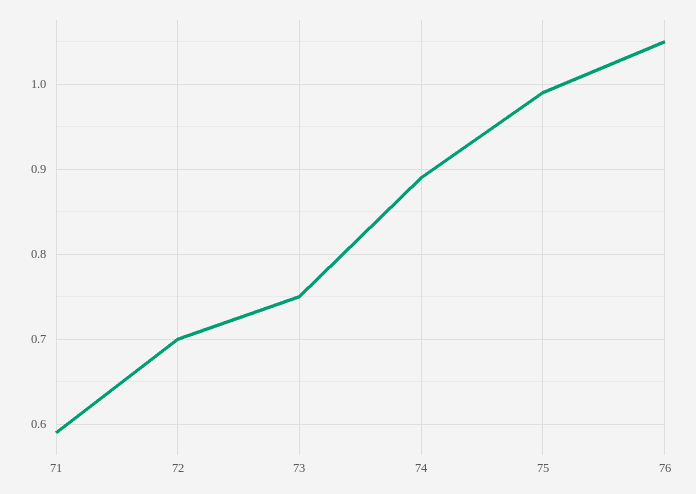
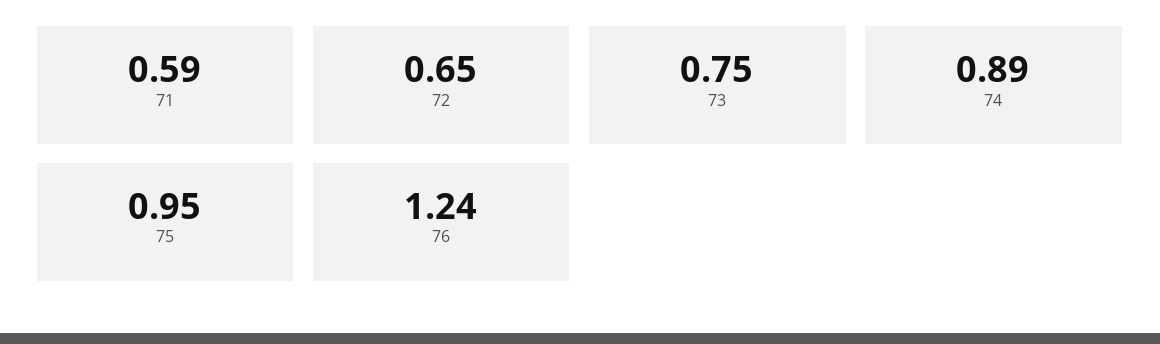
72: 0.7 -> 0.65
75: 0.99 -> 0.95
76: 1.05 -> 1.24

